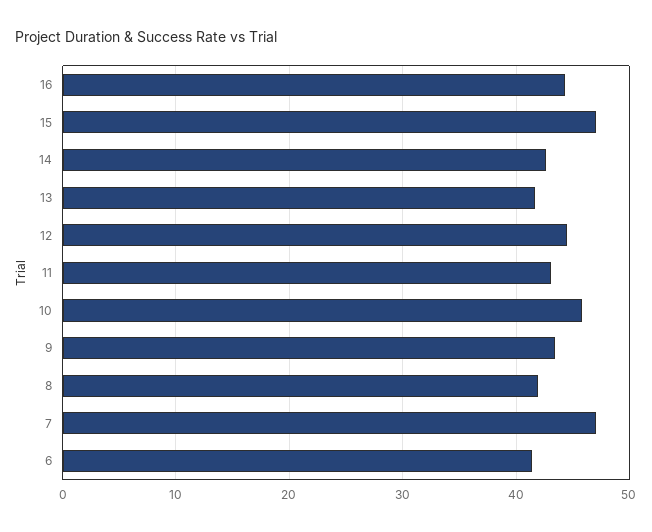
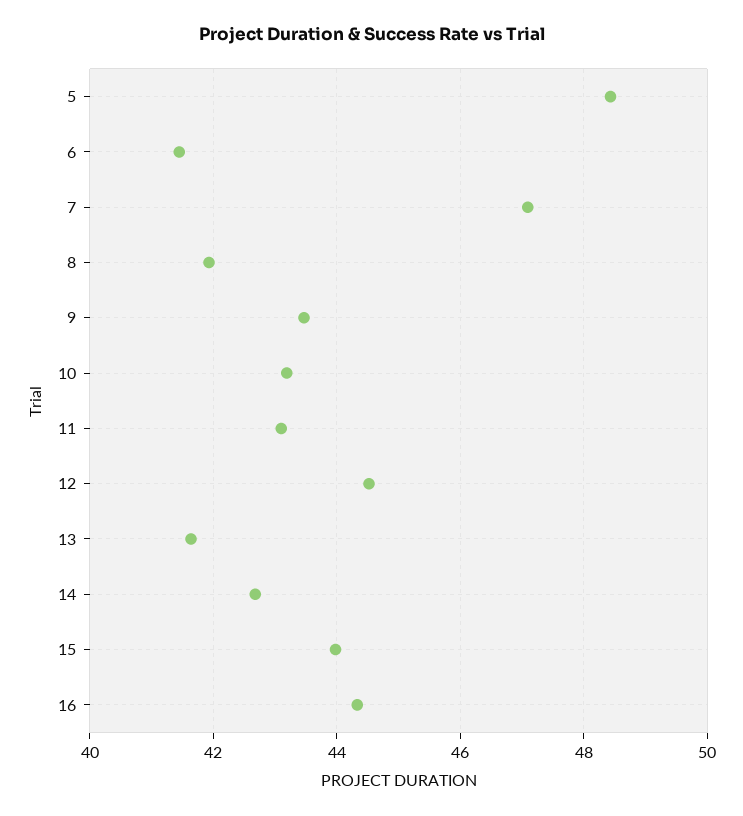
15: 47 -> 44
10: 46 -> 43.2
5: none -> 48.4

